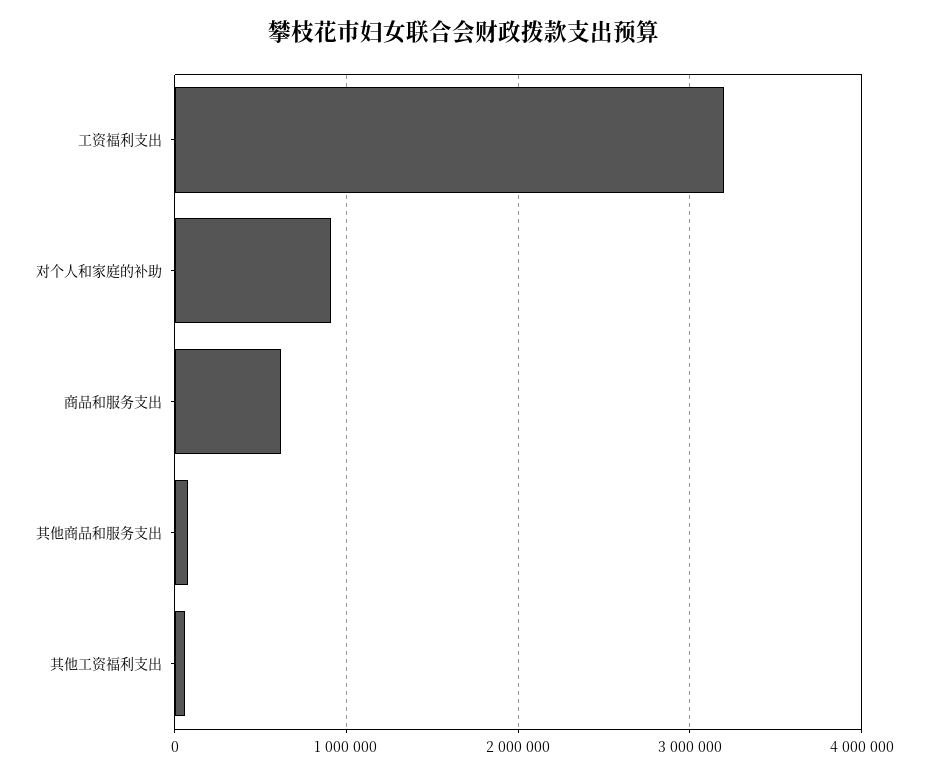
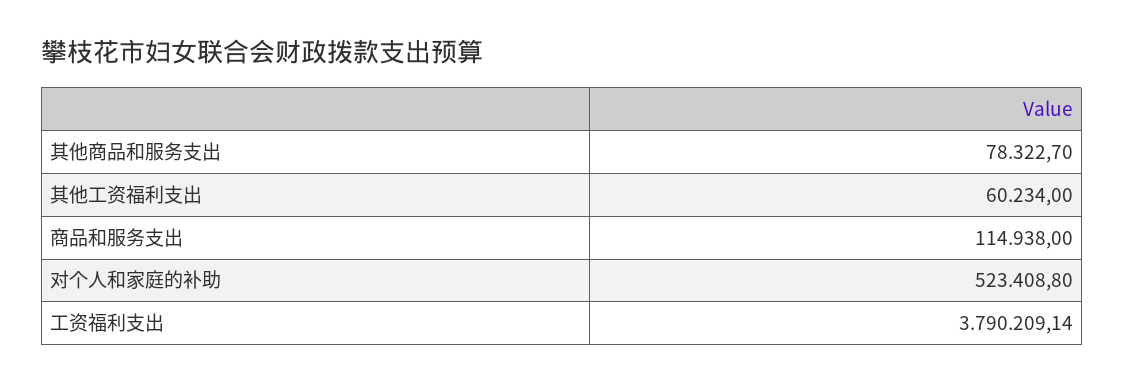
工资福利支出: 3200000 -> 3790209.14
对个人和家庭的补助: 900000 -> 523408.8
商品和服务支出: 600000 -> 114938

